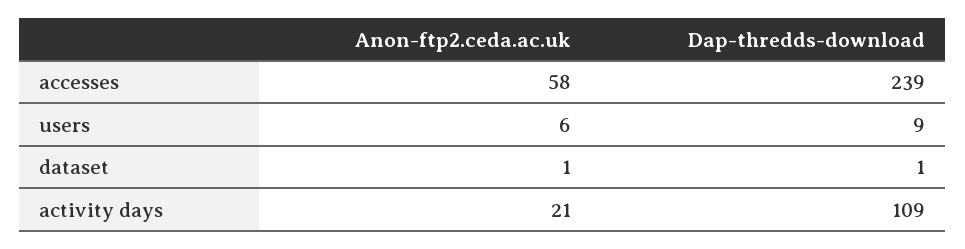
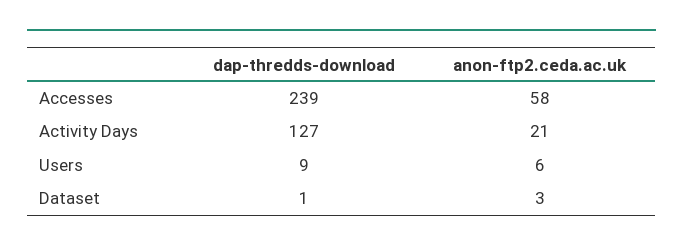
Anon-ftp2.ceda.ac.uk, dataset: 1 -> 3
Dap-thredds-download, activity days: 109 -> 127

